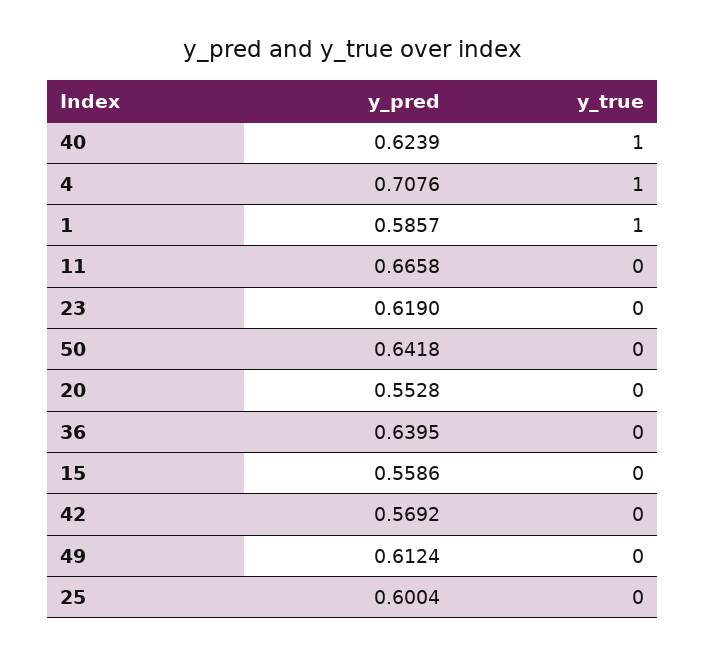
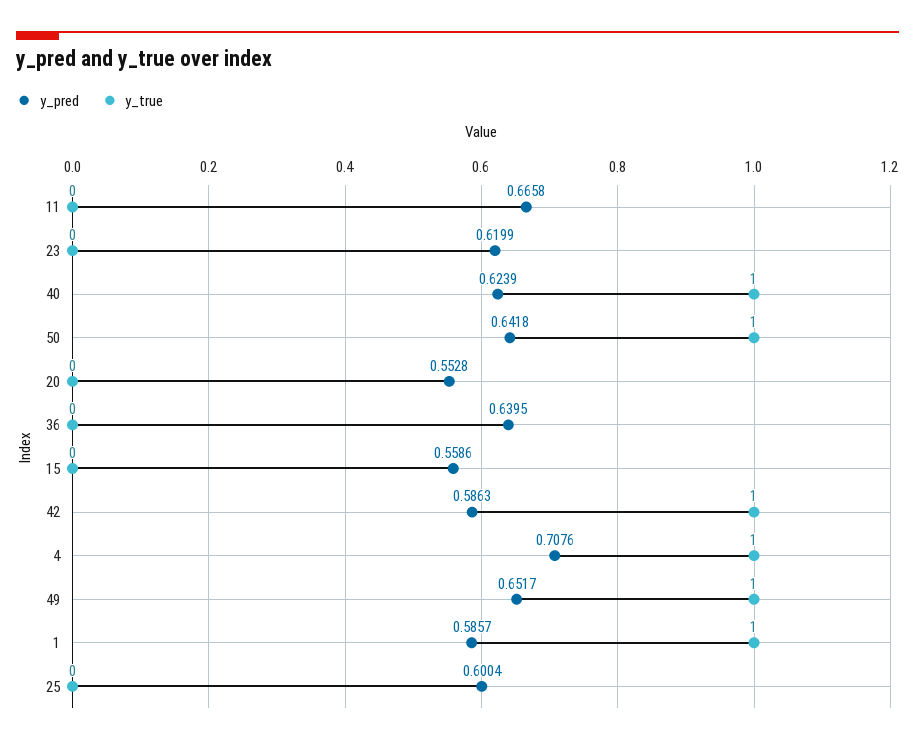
y_pred, 23: 0.619 -> 0.6199
y_true, 50: 0 -> 1
y_pred, 42: 0.5692 -> 0.5863
y_true, 42: 0 -> 1
y_pred, 49: 0.6124 -> 0.6517
y_true, 49: 0 -> 1

